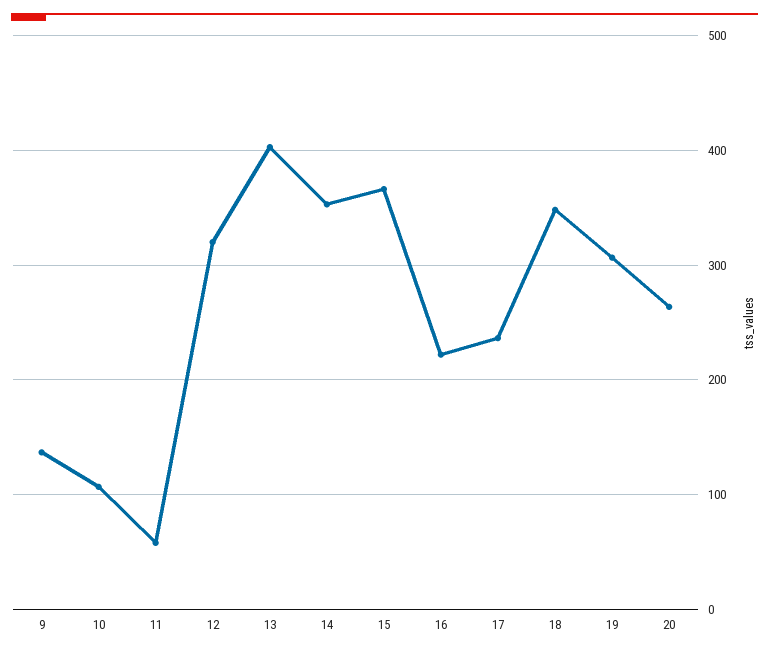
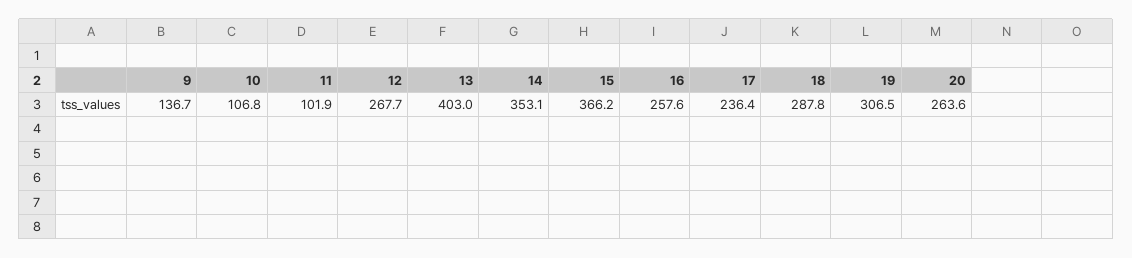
11: 60 -> 101.9
12: 320 -> 267.7
16: 220 -> 257.6
18: 350 -> 287.8

